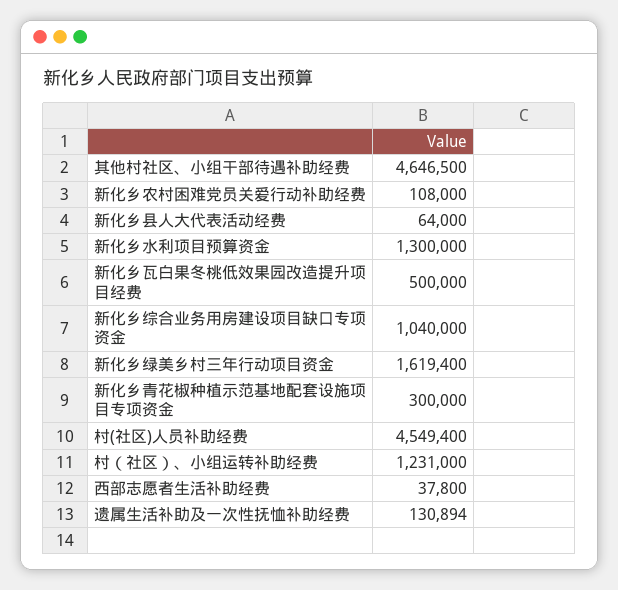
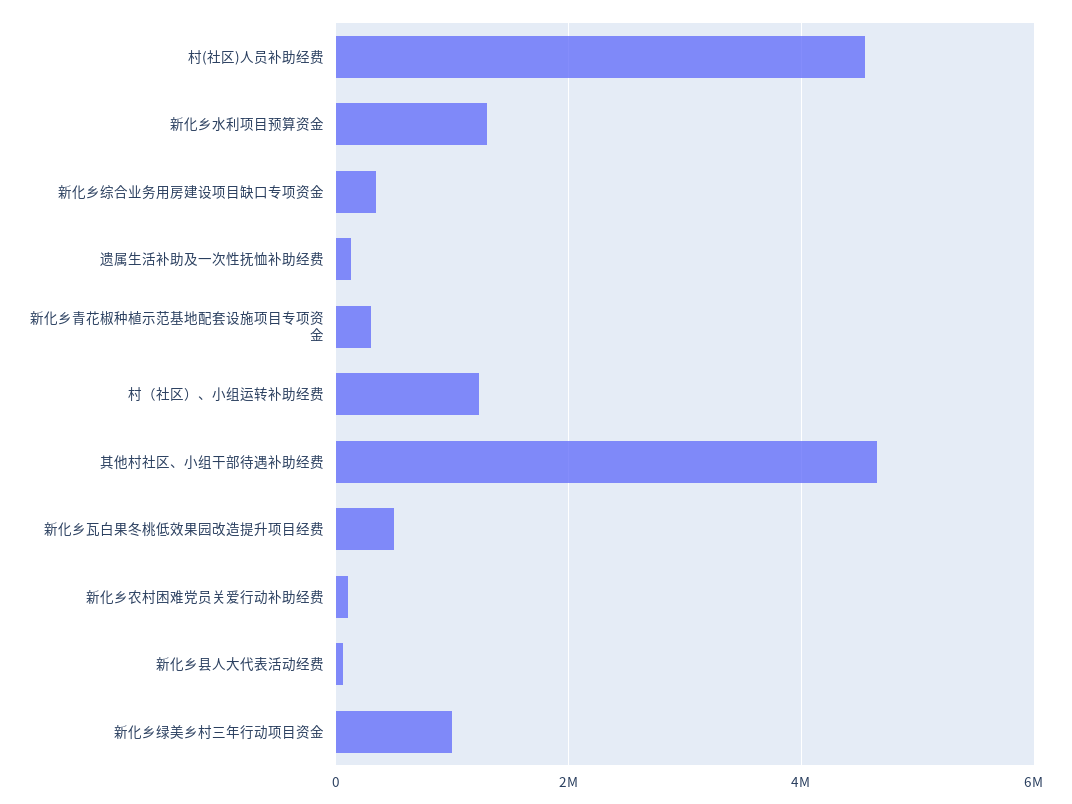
新化乡综合业务用房建设项目缺口专项资金: 1040000 -> 400000
新化乡绿美乡村三年行动项目资金: 1619400 -> 1000000
西部志愿者生活补助经费: 37800 -> none

